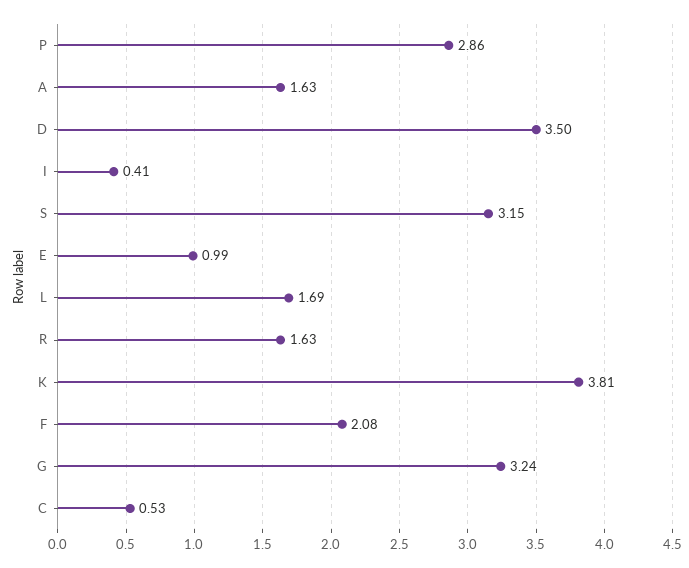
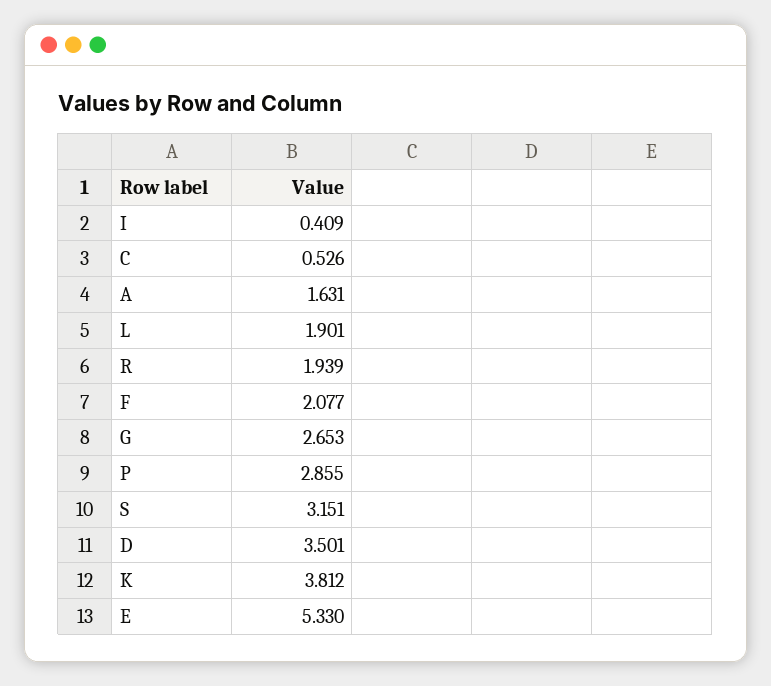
E: 0.99 -> 5.33
L: 1.69 -> 1.901
R: 1.63 -> 1.939
G: 3.24 -> 2.653

